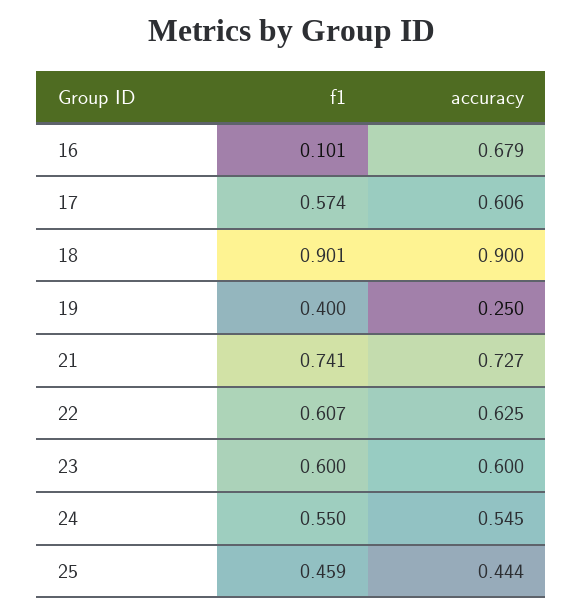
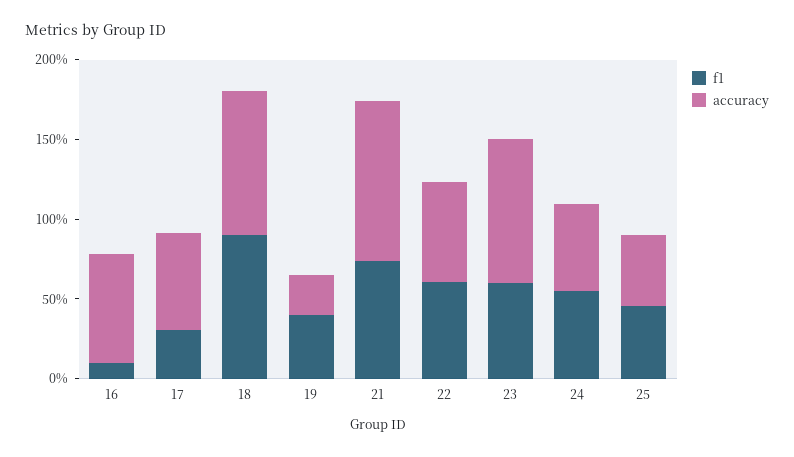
f1, 17: 0.574 -> 0.3
accuracy, 21: 0.727 -> 1
accuracy, 23: 0.6 -> 0.9

